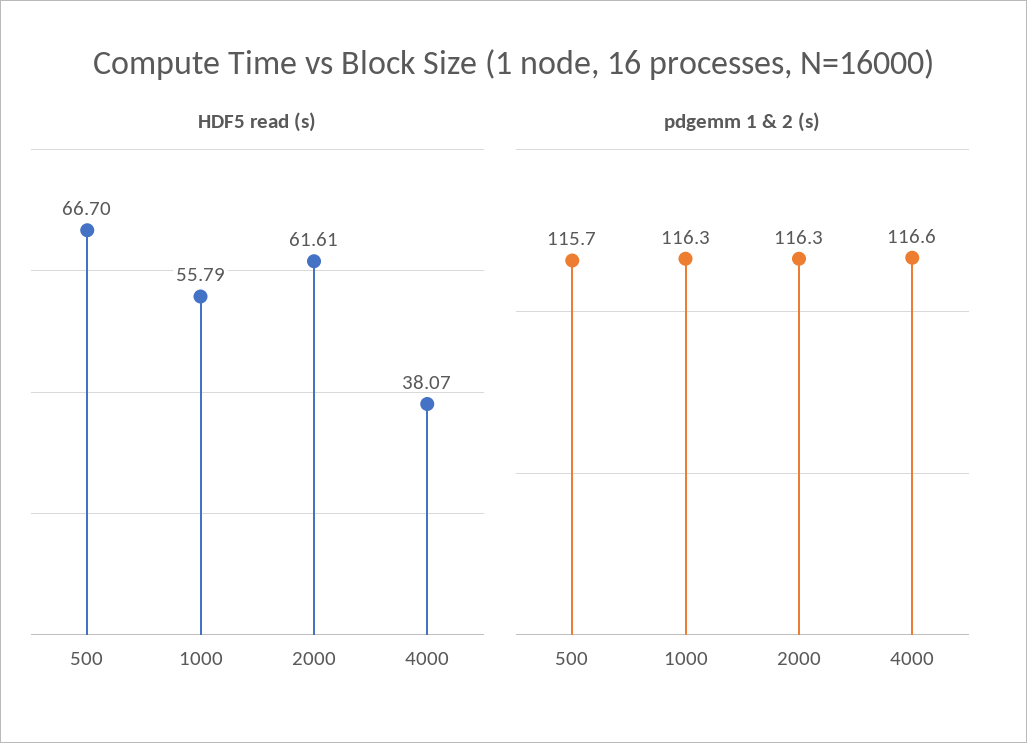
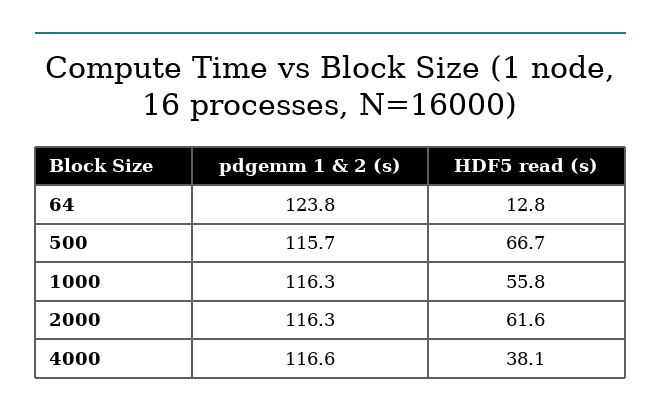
pdgemm 1 & 2 (s), 64: none -> 123.8
HDF5 read (s), 64: none -> 12.8

